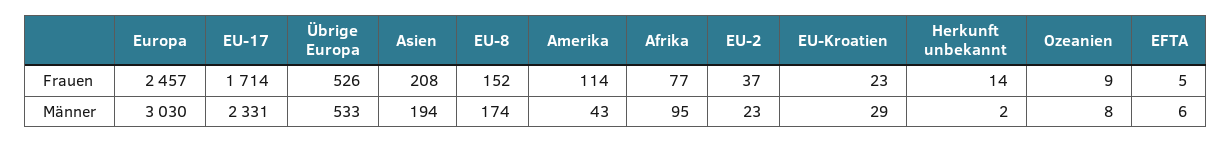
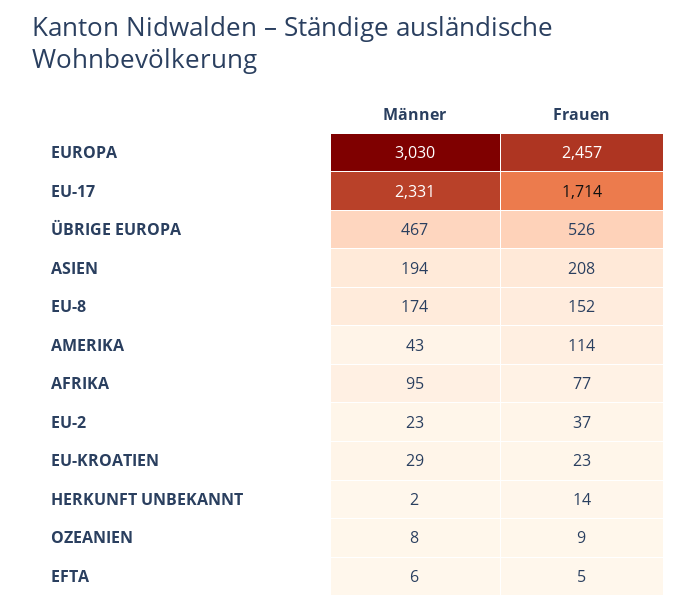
Übrige Europa, Männer: 533 -> 467

